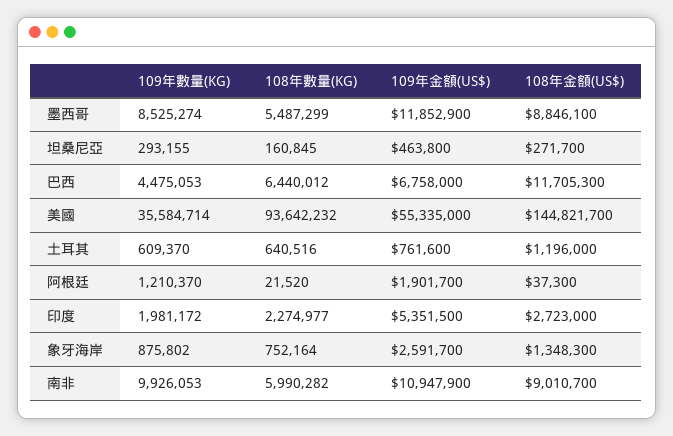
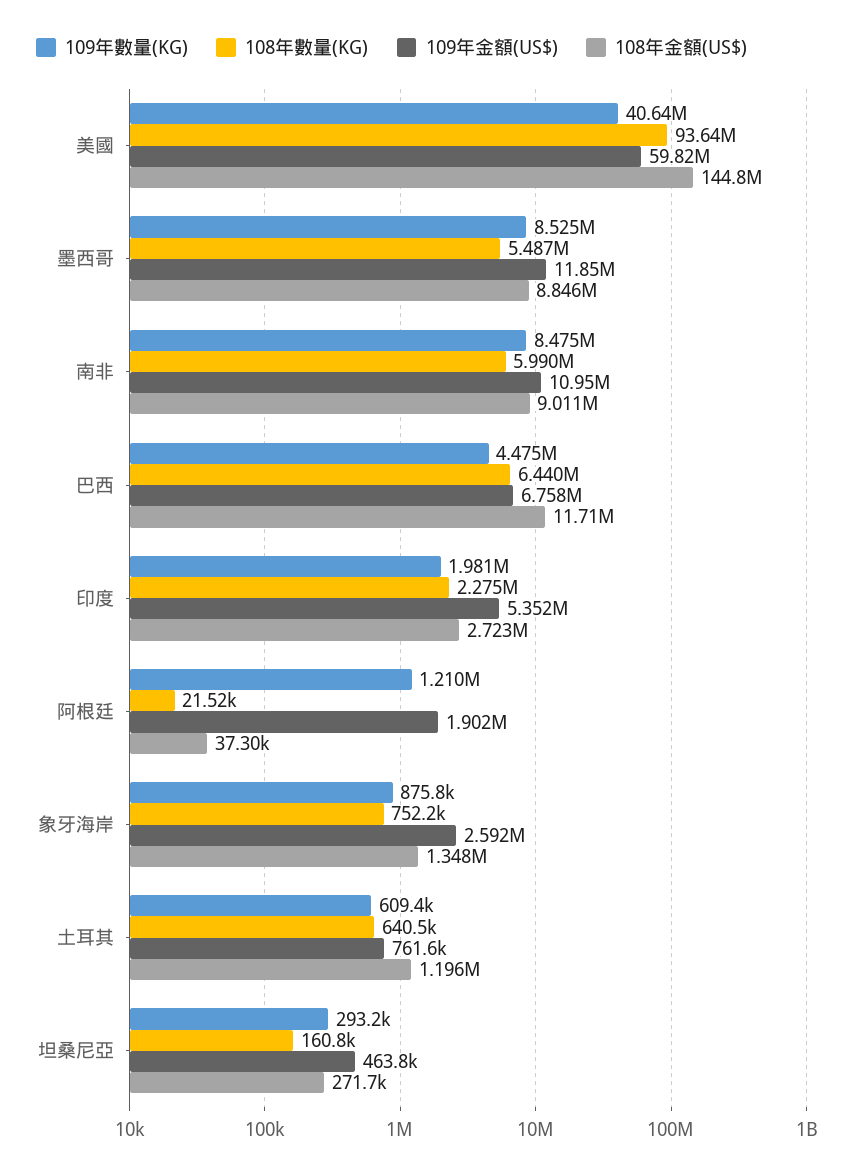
109年數量(KG), 美國: 35584714 -> 40640000
109年金額(US$), 美國: 55335000 -> 59820000
109年數量(KG), 南非: 9926053 -> 8475000

